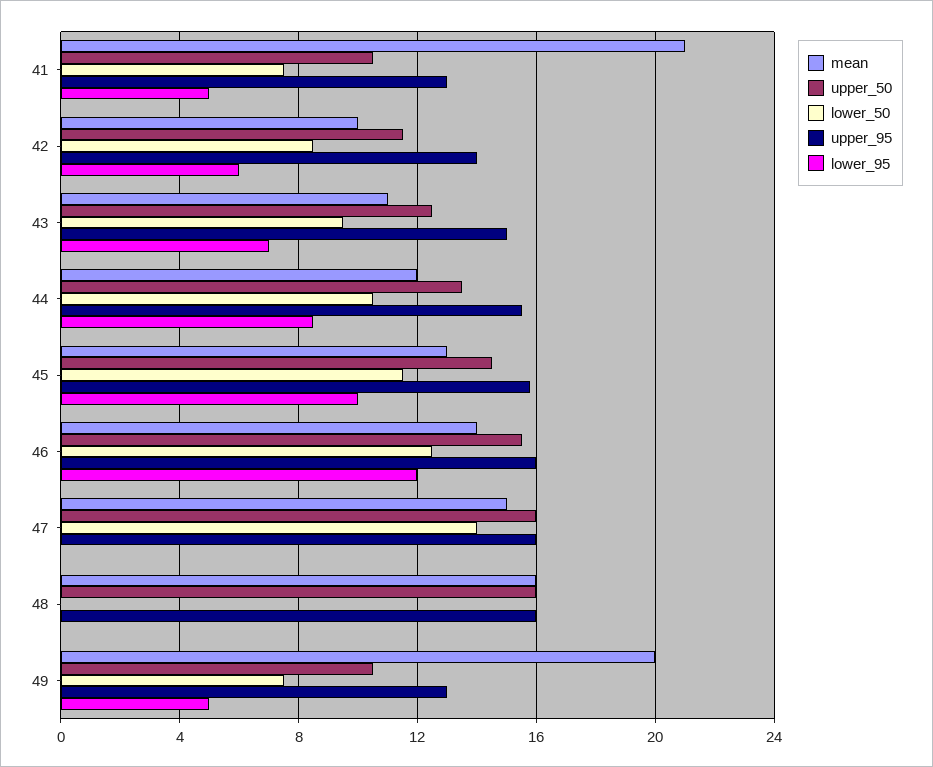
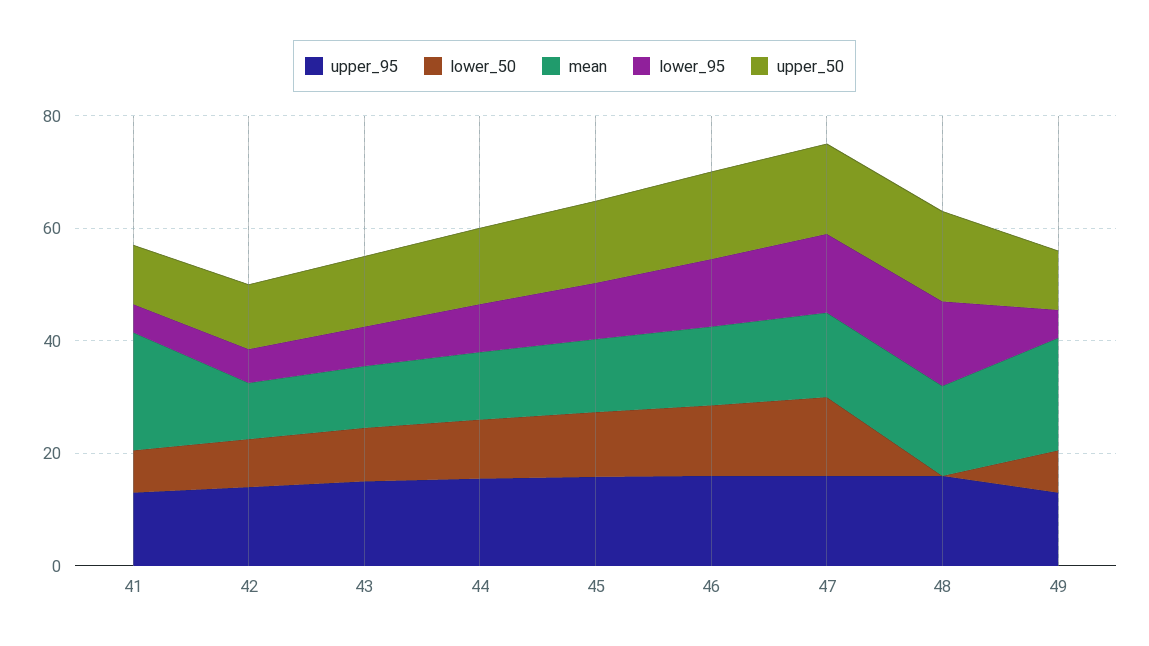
lower_95, 47: 0 -> 15
lower_95, 48: 0 -> 15

